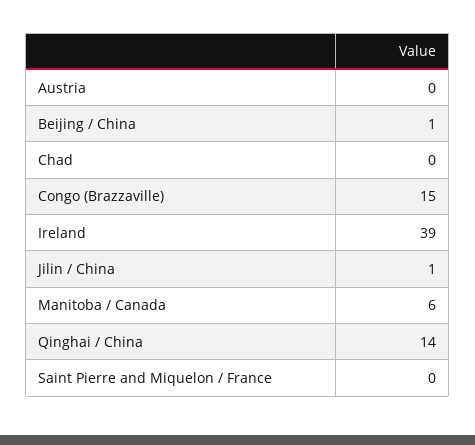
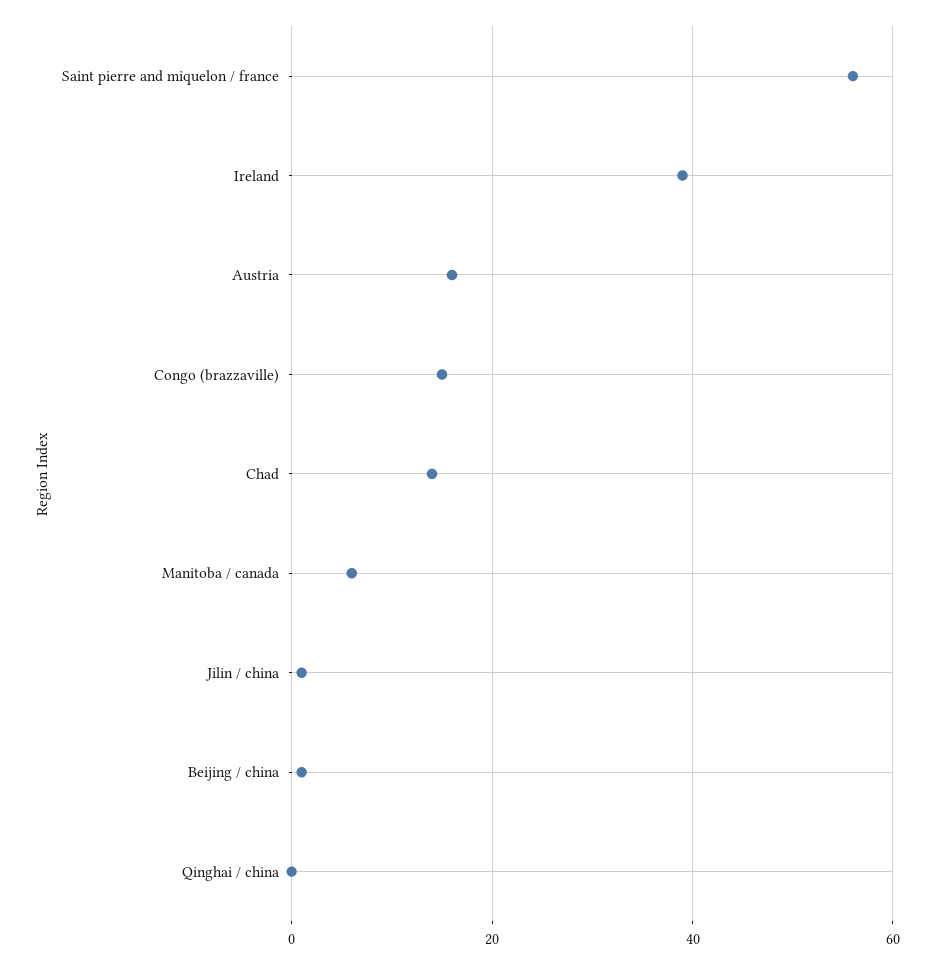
Austria: 0 -> 15
Chad: 0 -> 15
Qinghai / China: 14 -> 0
Saint Pierre and Miquelon / France: 0 -> 55

